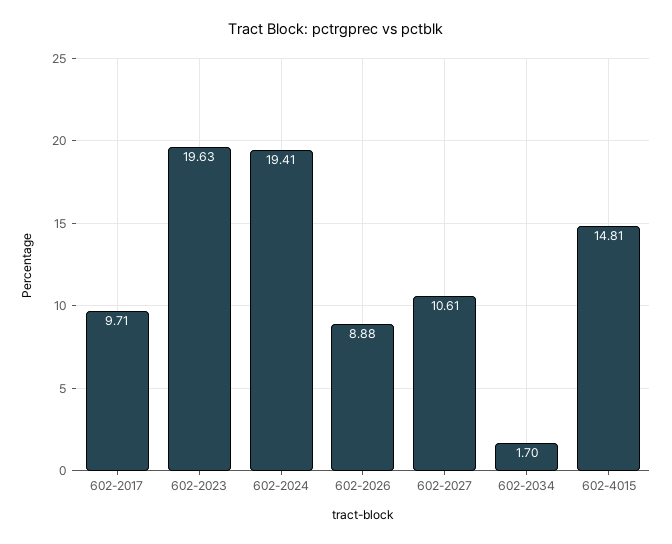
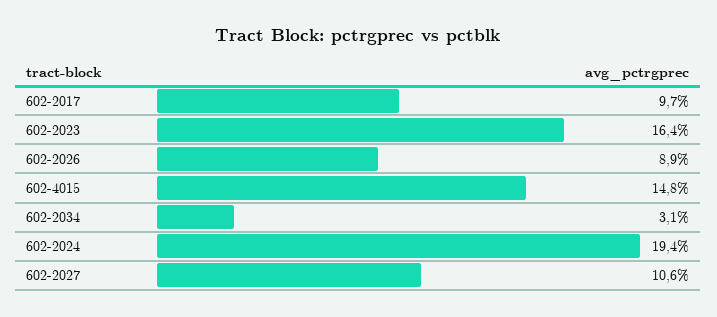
602-2023: 19.63 -> 16.4
602-2034: 1.7 -> 3.1

